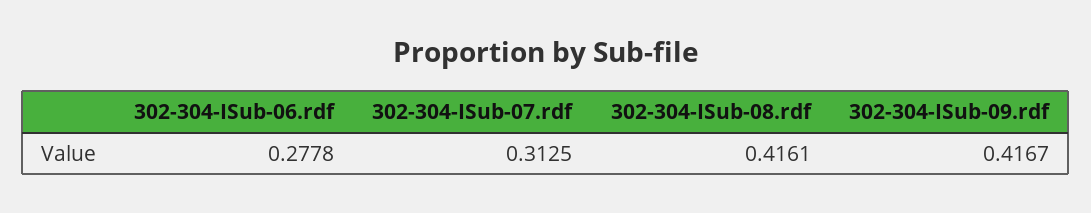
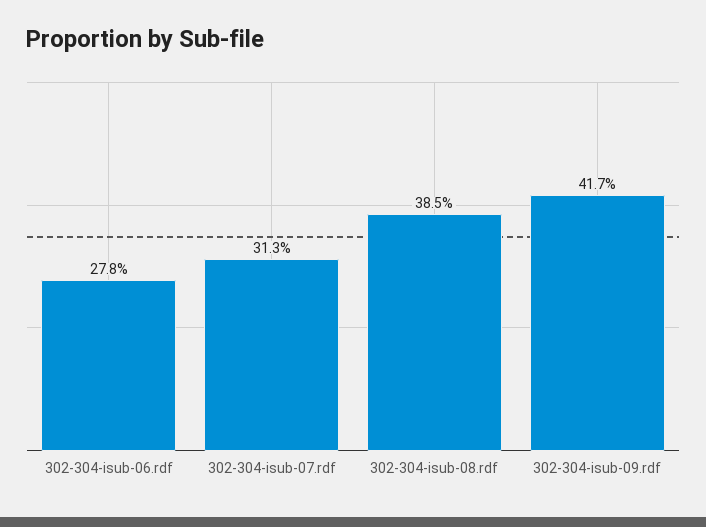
302-304-ISub-08.rdf: 0.4161 -> 0.385

